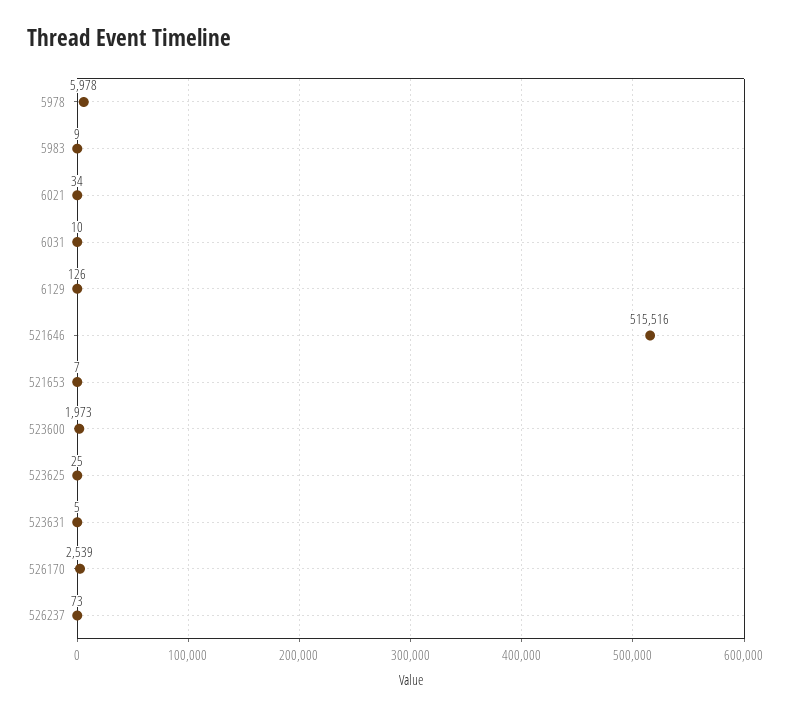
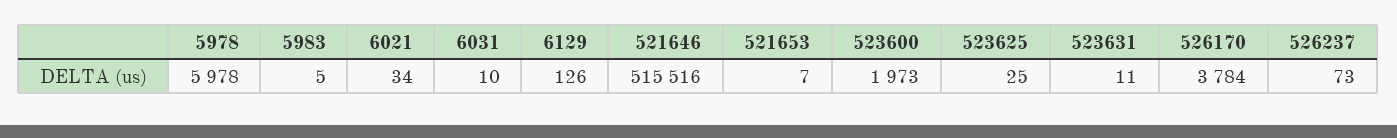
5983: 9 -> 5
523631: 5 -> 11
526170: 2539 -> 3784

